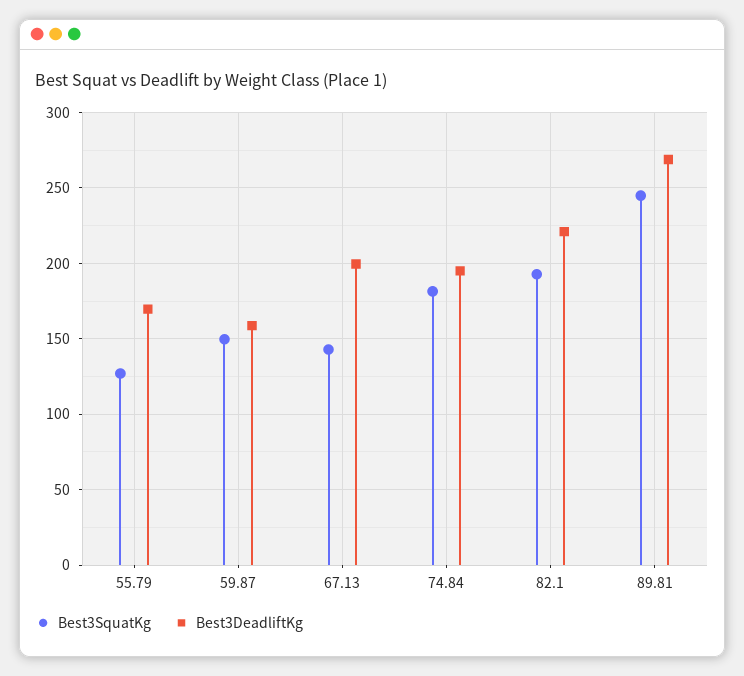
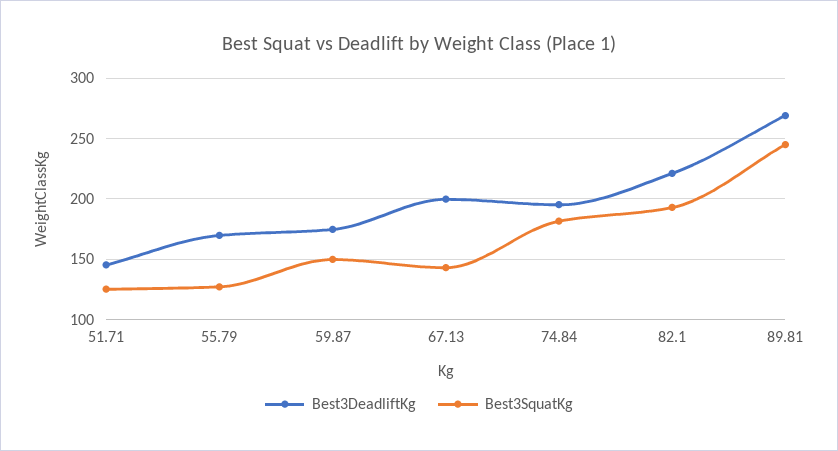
Best3DeadliftKg, 59.87: 160 -> 175
Best3DeadliftKg, 51.71: none -> 145
Best3SquatKg, 51.71: none -> 125

